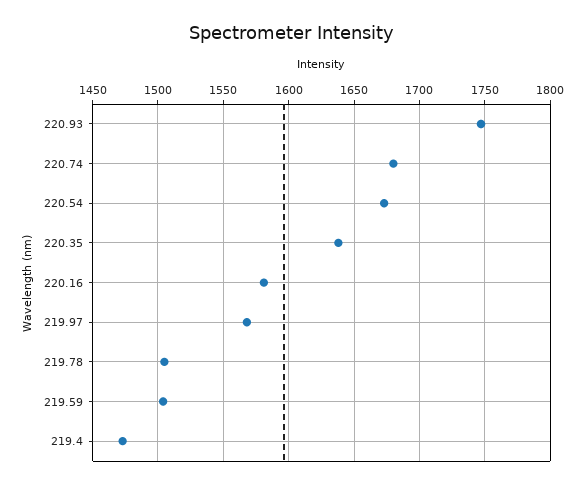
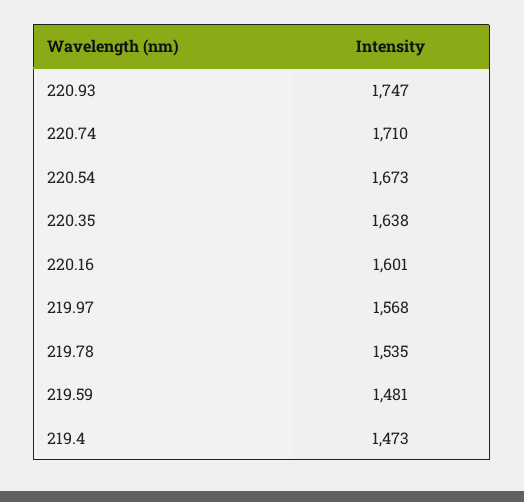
220.74: 1680 -> 1710
220.16: 1580 -> 1601
219.78: 1505 -> 1535
219.59: 1505 -> 1481

